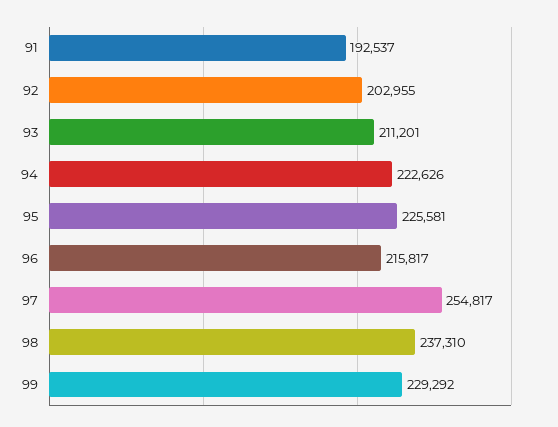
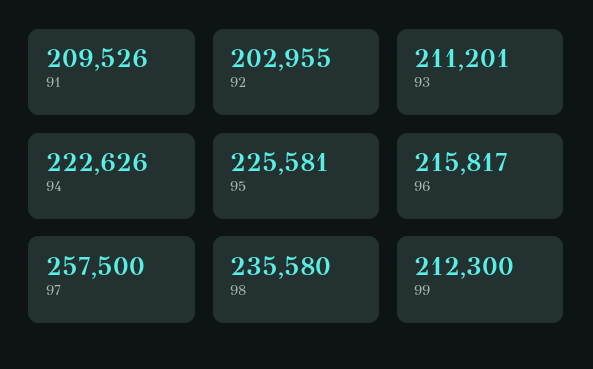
91: 192537 -> 209526
97: 254817 -> 257500
98: 237310 -> 235580
99: 229292 -> 212300

